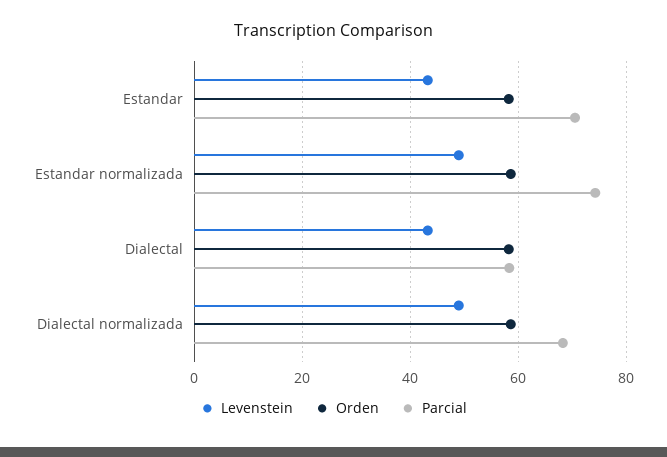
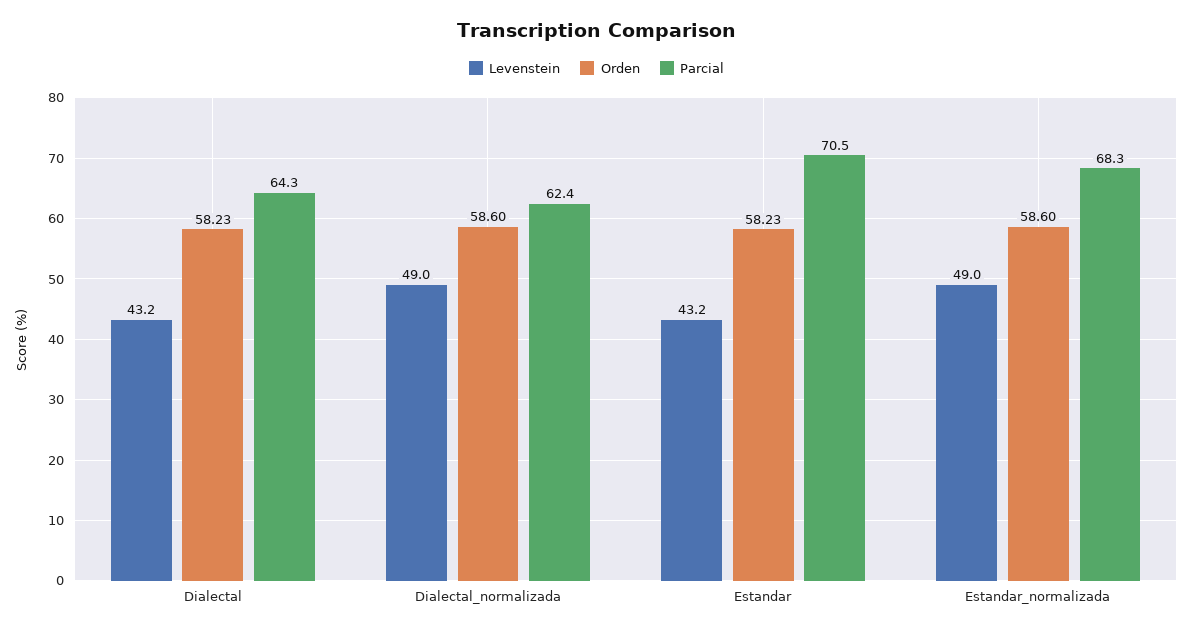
Parcial, Estandar normalizada: 74 -> 68.3
Parcial, Dialectal: 58 -> 64.3
Parcial, Dialectal normalizada: 68 -> 62.4

